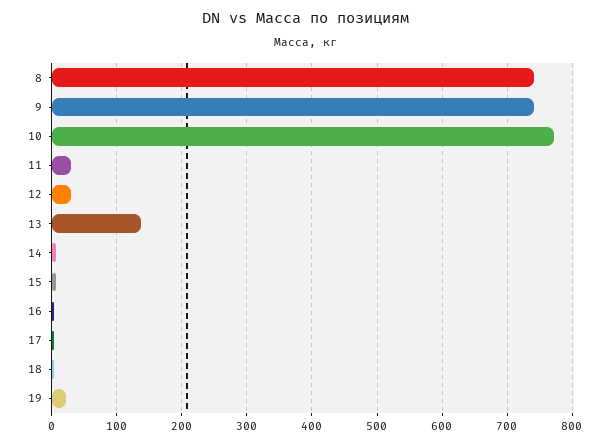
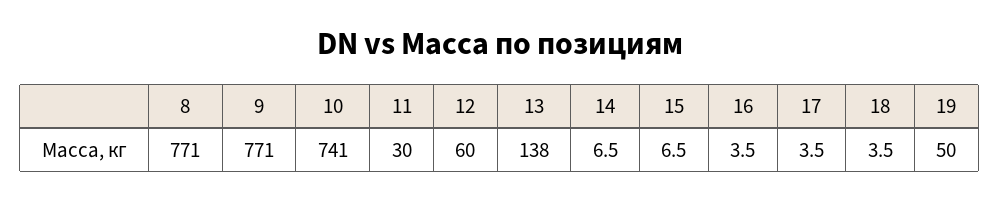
8: 740 -> 771
9: 740 -> 771
10: 770 -> 741
12: 30 -> 60
19: 20 -> 50

